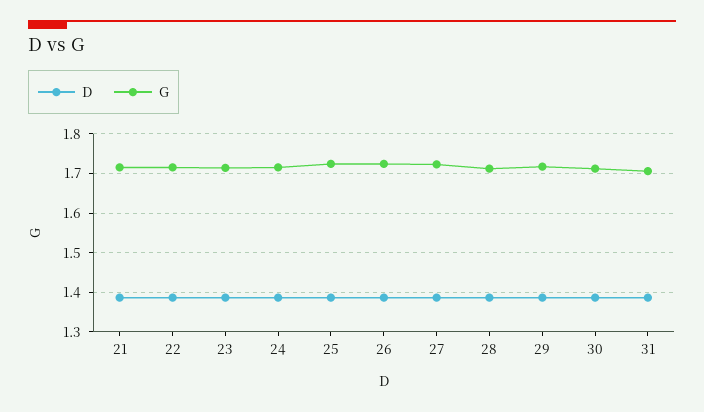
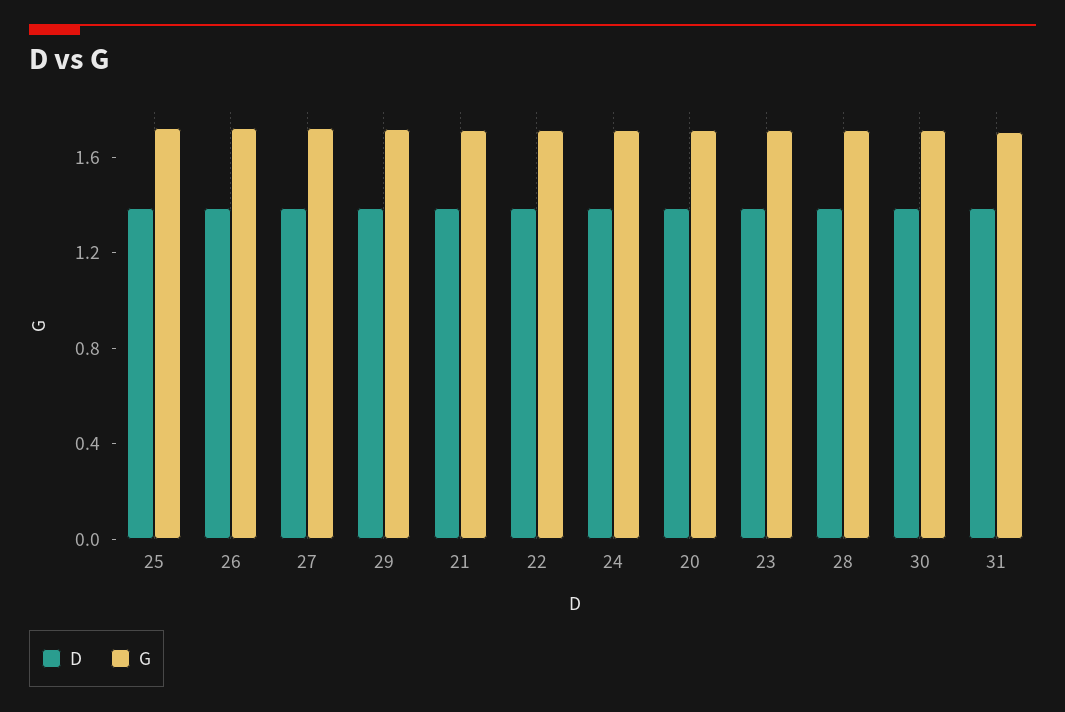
D, 20: none -> 1.4
G, 20: none -> 1.7

